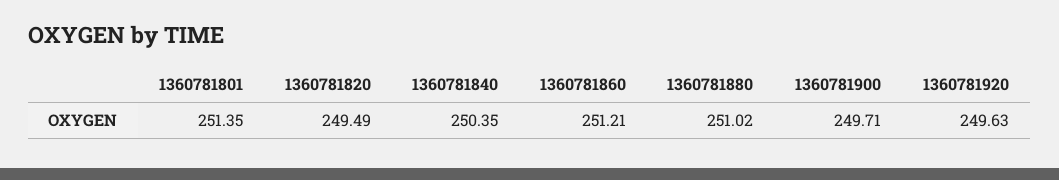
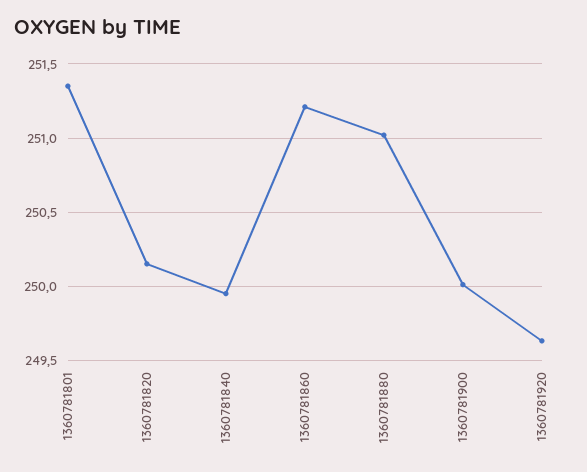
1360781820: 249.49 -> 250.15
1360781840: 250.35 -> 249.95
1360781900: 249.71 -> 250

